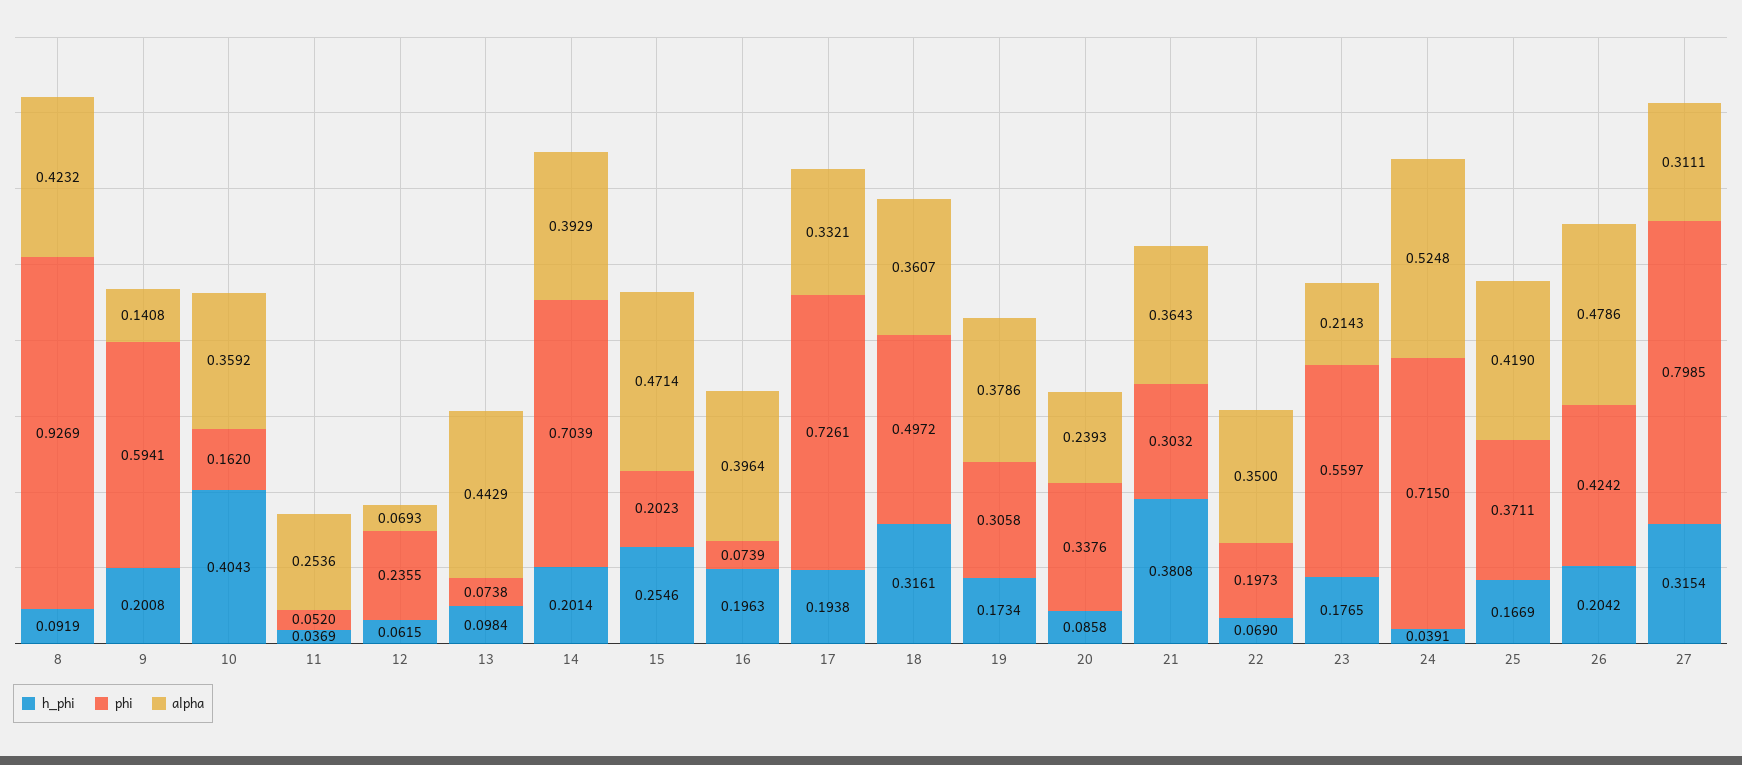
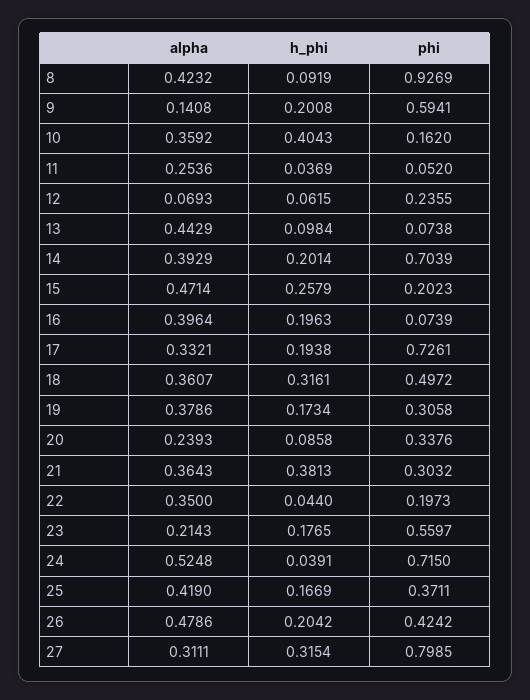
h_phi, 15: 0.2546 -> 0.2579
h_phi, 21: 0.3808 -> 0.3813
h_phi, 22: 0.069 -> 0.044

